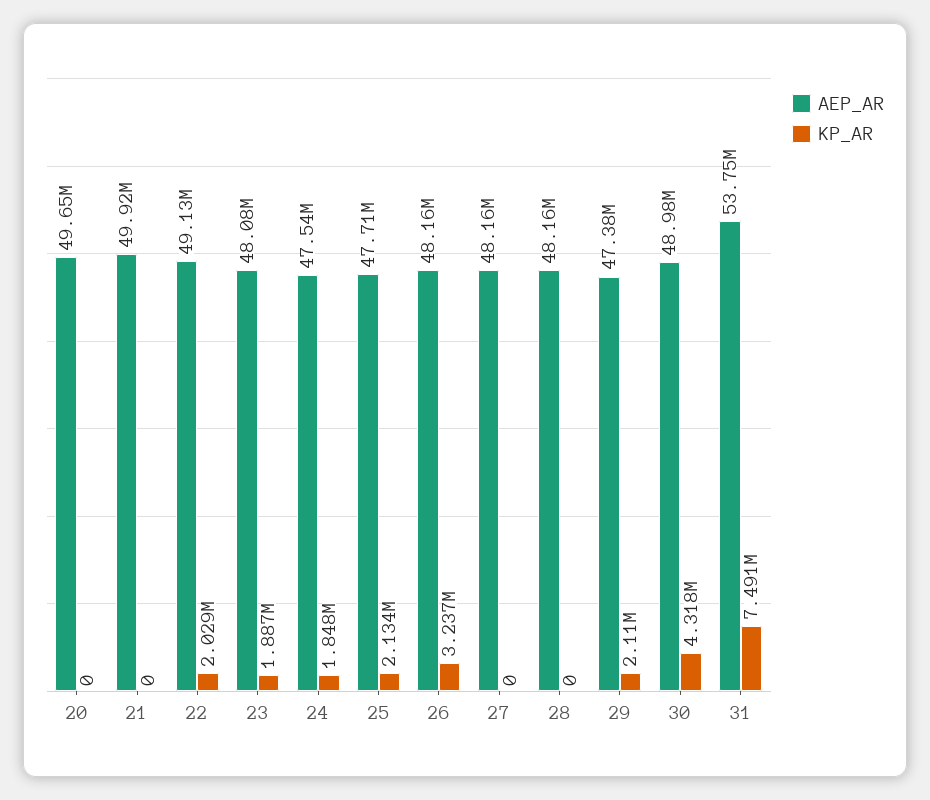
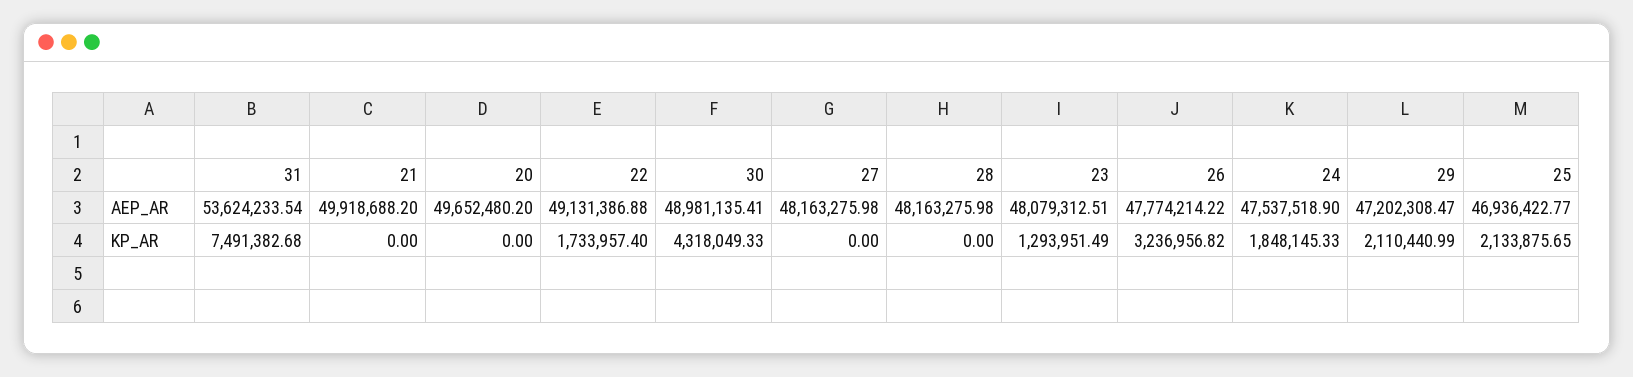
KP_AR, 22: 2029000 -> 1733957.4
KP_AR, 23: 1887000 -> 1293951.49
AEP_AR, 25: 47710000 -> 46936422.77
AEP_AR, 26: 48160000 -> 47774214.22
AEP_AR, 29: 47380000 -> 47202308.47
AEP_AR, 31: 53750000 -> 53624233.54

